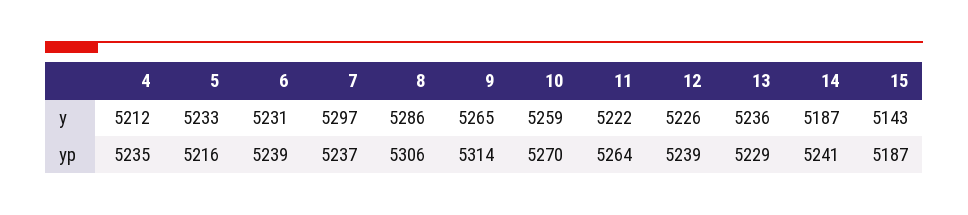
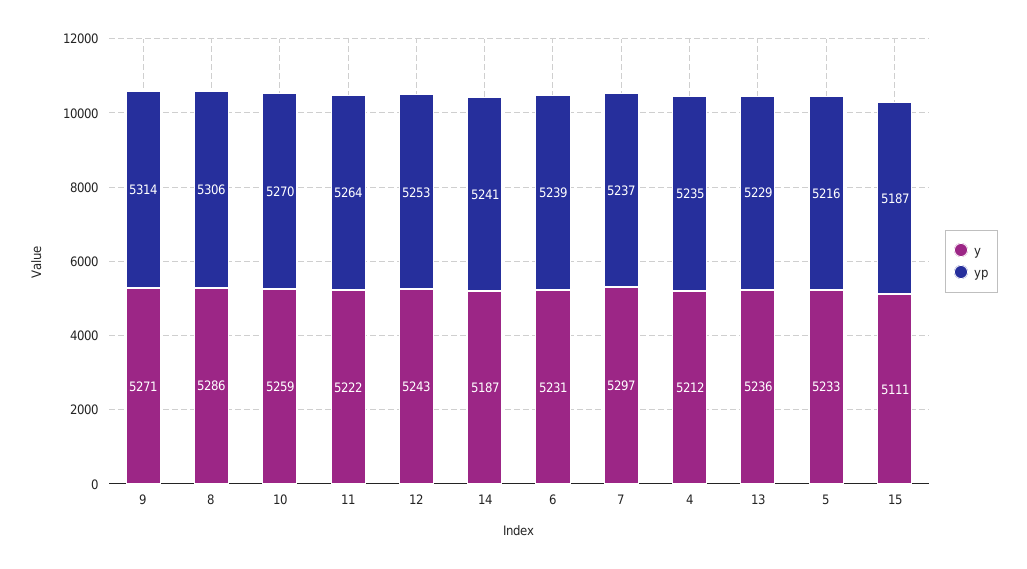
y, 9: 5265 -> 5271
y, 12: 5226 -> 5243
y, 15: 5143 -> 5111
yp, 12: 5239 -> 5253

